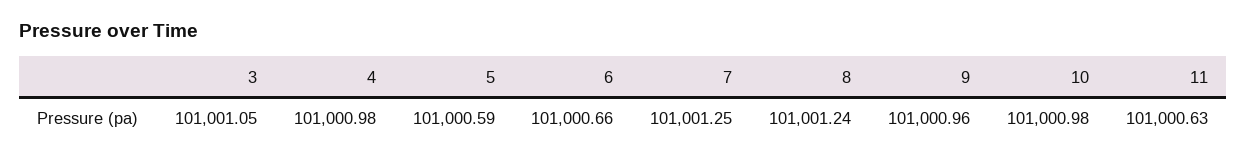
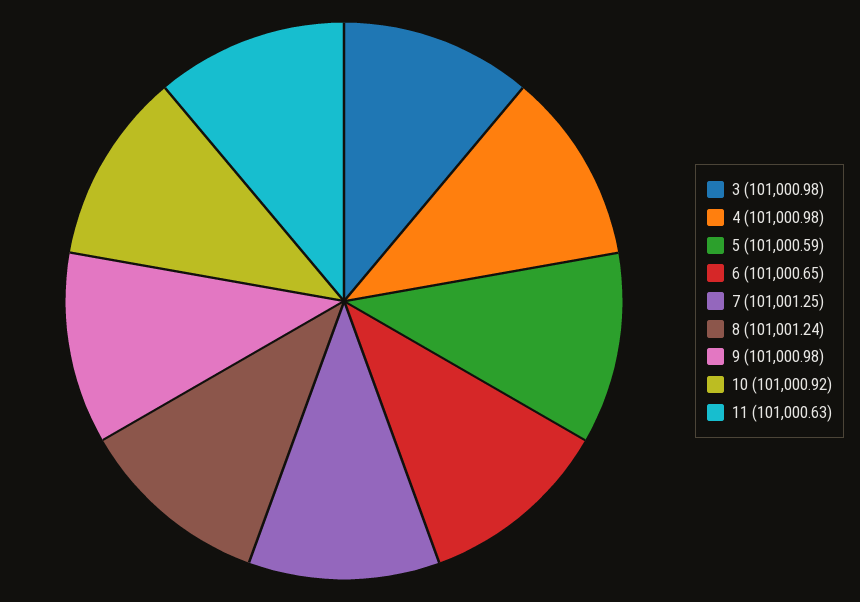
3: 101001.05 -> 101000.98
6: 101000.66 -> 101000.65
9: 101000.96 -> 101000.98
10: 101000.98 -> 101000.92

